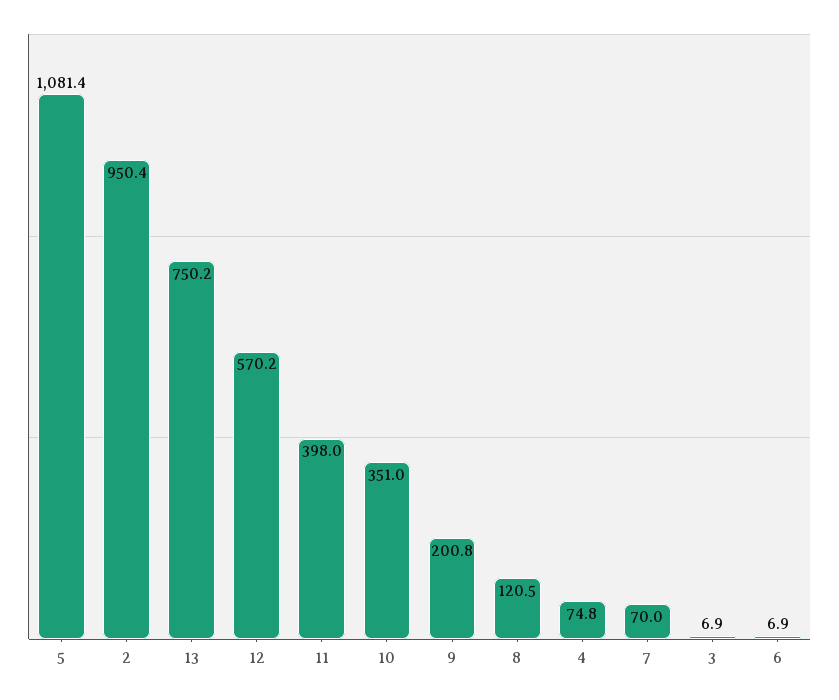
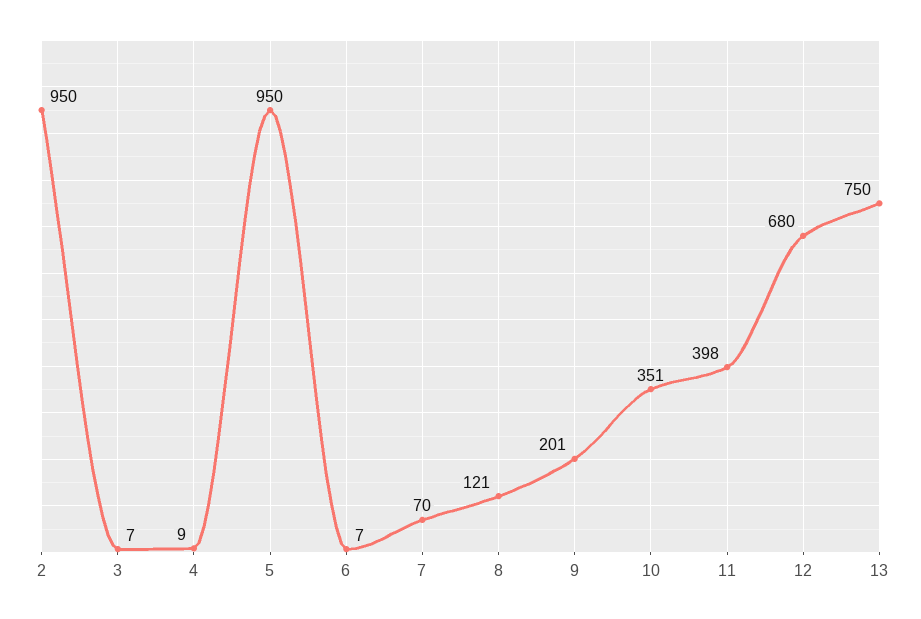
5: 1081.4 -> 950
12: 570.2 -> 680
4: 74.8 -> 9

